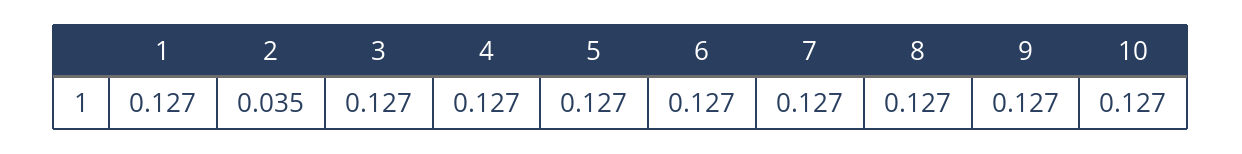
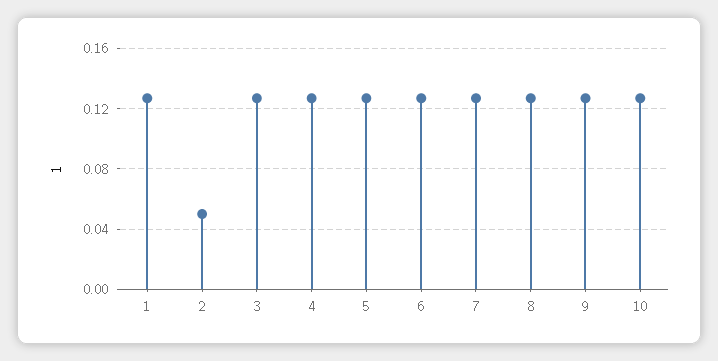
2: 0.035 -> 0.05

